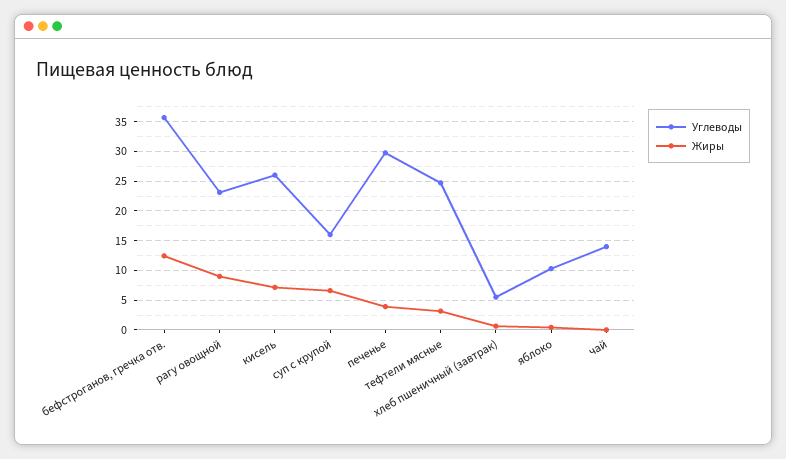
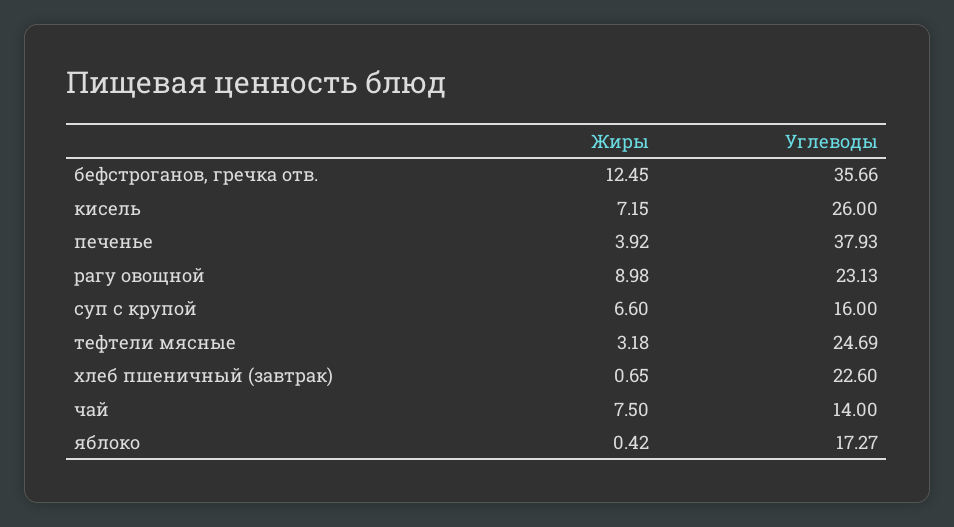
Углеводы, печенье: 30 -> 37.93
Углеводы, хлеб пшеничный (завтрак): 5 -> 22.6
Углеводы, яблоко: 10 -> 17.27
Жиры, чай: 0 -> 7.5

